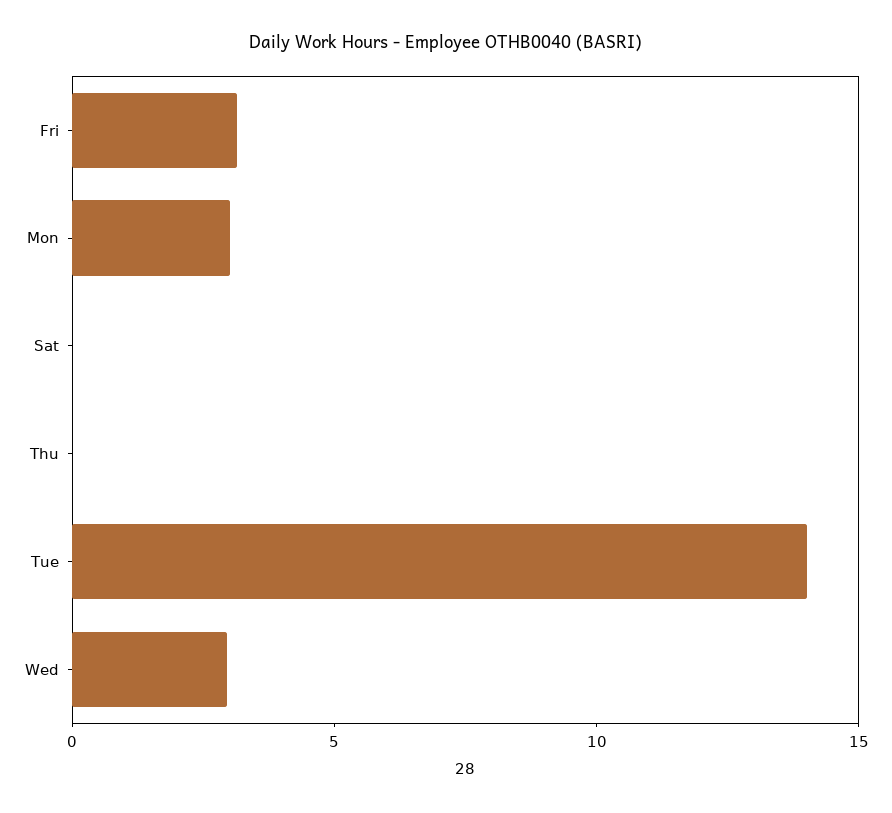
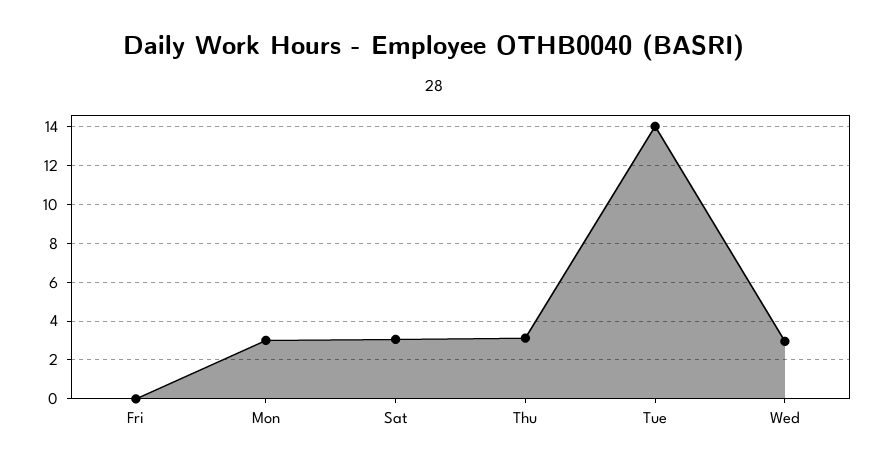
Fri: 3 -> 0
Sat: 0 -> 3
Thu: 0 -> 3

